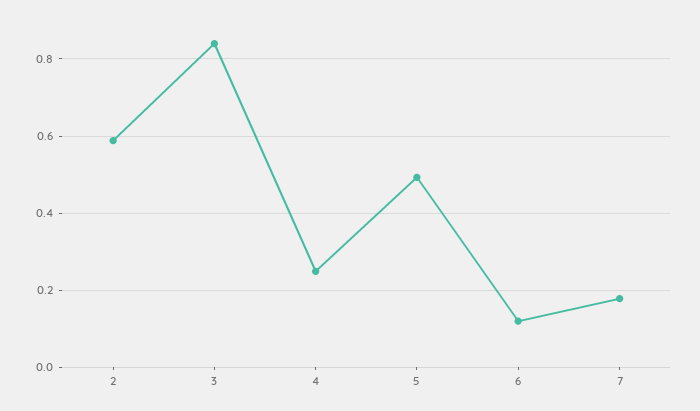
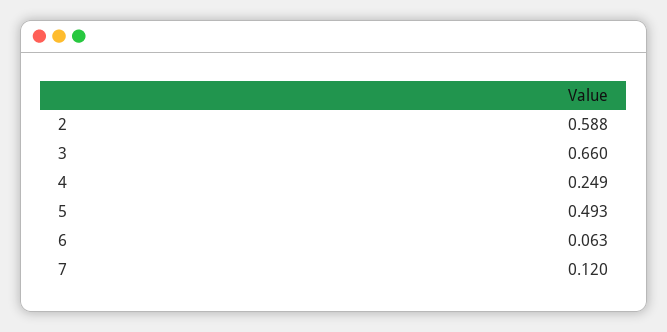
3: 0.84 -> 0.66
6: 0.12 -> 0.063
7: 0.18 -> 0.12

